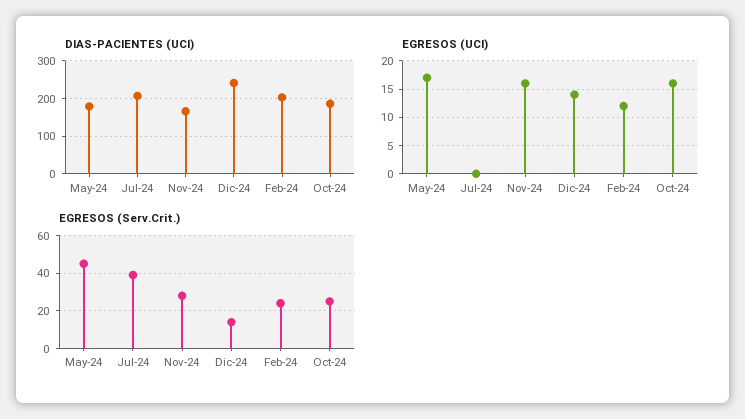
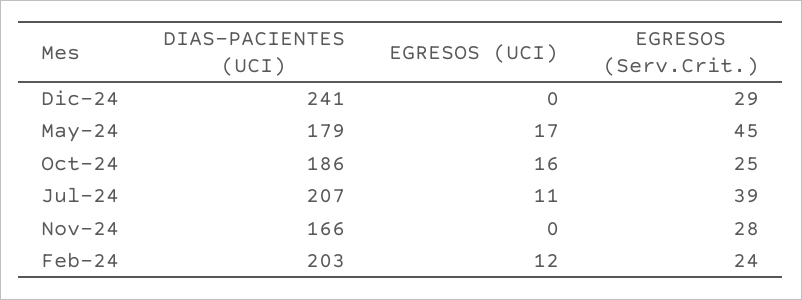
EGRESOS (UCI), Jul-24: 0 -> 11
EGRESOS (UCI), Nov-24: 15 -> 0
EGRESOS (UCI), Dic-24: 15 -> 0
EGRESOS (Serv.Crit.), Dic-24: 15 -> 29

